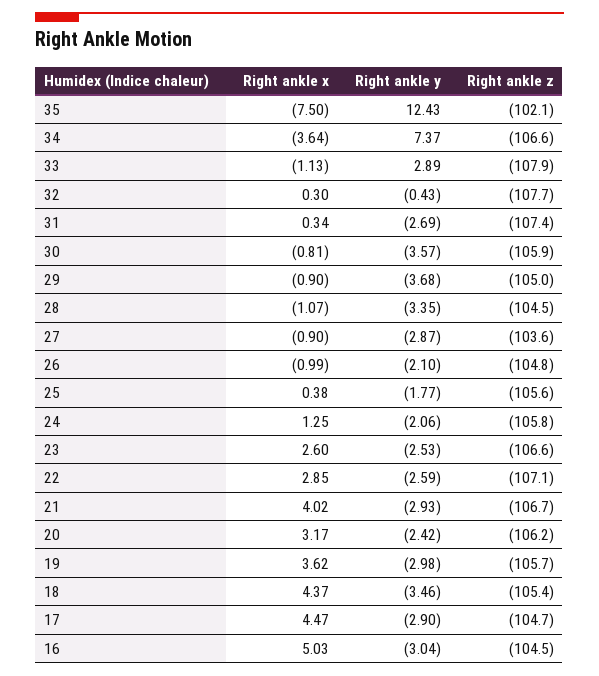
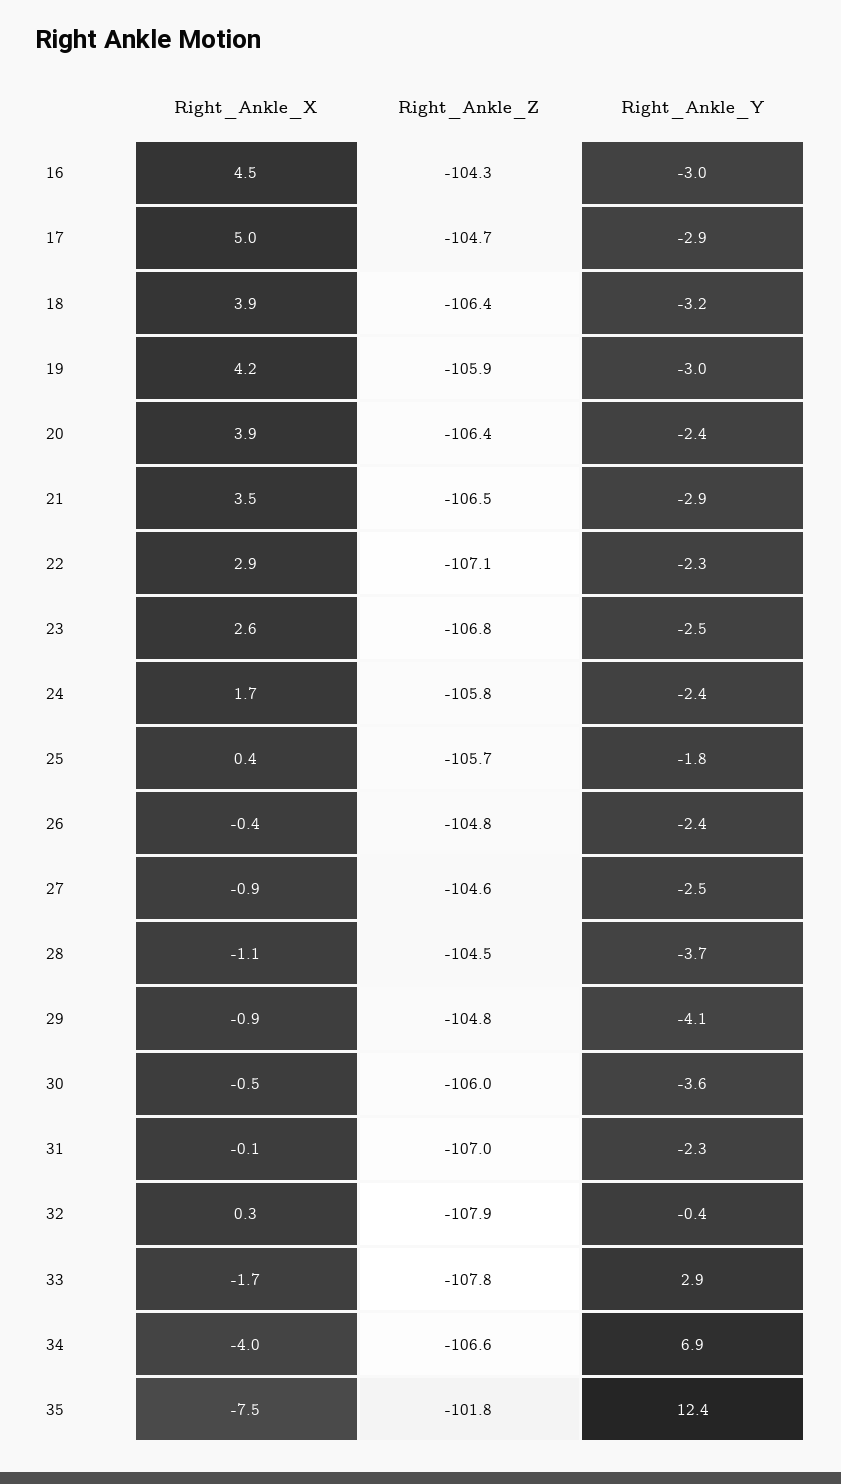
Right ankle z, 35: -102.1 -> -101.8
Right ankle x, 34: -3.64 -> -4
Right ankle y, 34: 7.37 -> 6.9
Right ankle x, 33: -1.13 -> -1.7
Right ankle z, 33: -107.9 -> -107.8
Right ankle z, 32: -107.7 -> -107.9
Right ankle x, 31: 0.34 -> -0.1
Right ankle y, 31: -2.69 -> -2.3
Right ankle z, 31: -107.4 -> -107
Right ankle x, 30: -0.81 -> -0.5
Right ankle z, 30: -105.9 -> -106
Right ankle y, 29: -3.68 -> -4.1
Right ankle z, 29: -105 -> -104.8
Right ankle y, 28: -3.35 -> -3.7
Right ankle y, 27: -2.87 -> -2.5
Right ankle z, 27: -103.6 -> -104.6
Right ankle x, 26: -0.99 -> -0.4
Right ankle y, 26: -2.1 -> -2.4
Right ankle z, 25: -105.6 -> -105.7
Right ankle x, 24: 1.25 -> 1.7
Right ankle y, 24: -2.06 -> -2.4
Right ankle z, 23: -106.6 -> -106.8
Right ankle y, 22: -2.59 -> -2.3
Right ankle x, 21: 4.02 -> 3.5
Right ankle z, 21: -106.7 -> -106.5
Right ankle x, 20: 3.17 -> 3.9
Right ankle z, 20: -106.2 -> -106.4
Right ankle x, 19: 3.62 -> 4.2
Right ankle z, 19: -105.7 -> -105.9
Right ankle x, 18: 4.37 -> 3.9
Right ankle y, 18: -3.46 -> -3.2
Right ankle z, 18: -105.4 -> -106.4
Right ankle x, 17: 4.47 -> 5
Right ankle x, 16: 5.03 -> 4.5
Right ankle z, 16: -104.5 -> -104.3

